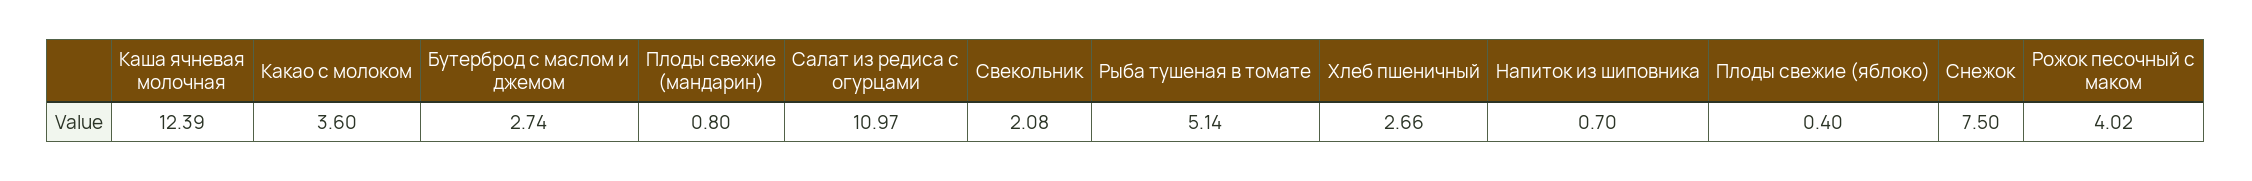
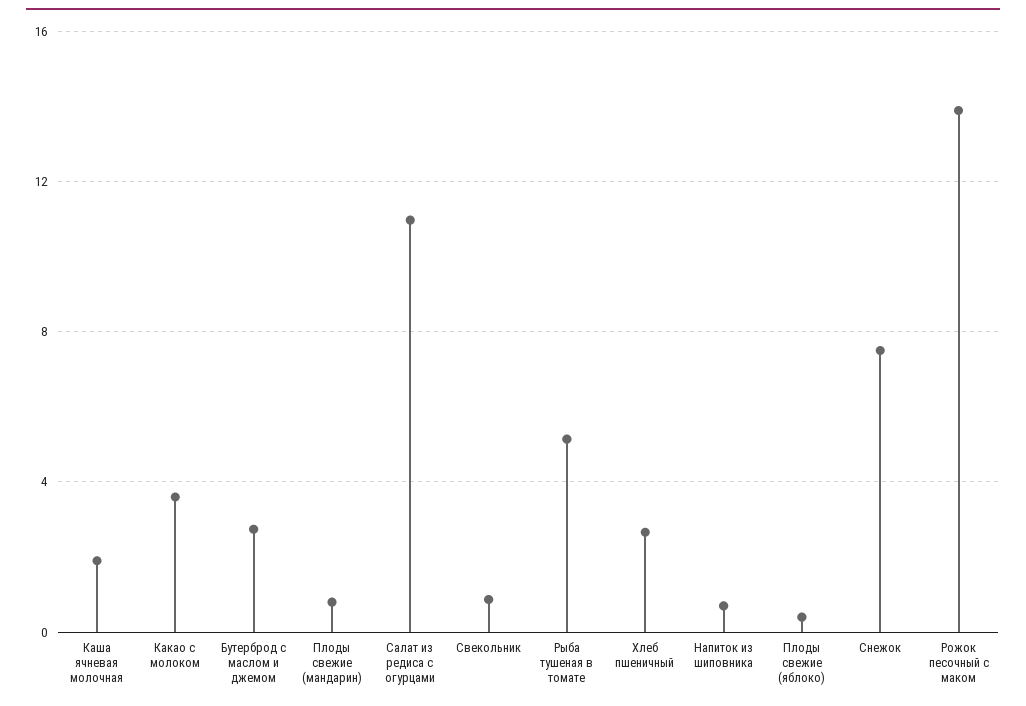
Каша ячневая молочная: 12.39 -> 2
Свекольник: 2.08 -> 1
Рожок песочный с маком: 4.02 -> 14

